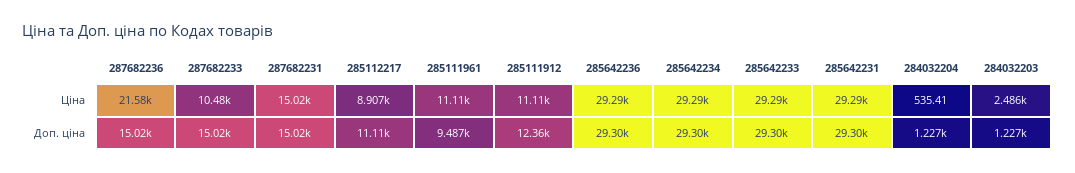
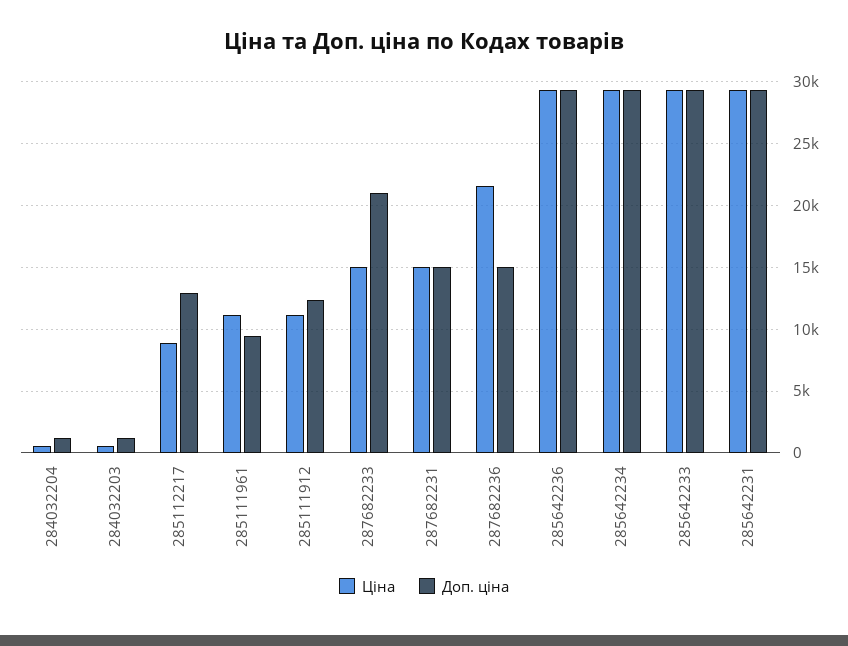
Ціна, 287682233: 10480 -> 15000
Ціна, 284032203: 2486 -> 500
Доп. ціна, 287682233: 15020 -> 21000
Доп. ціна, 285112217: 11110 -> 13000

